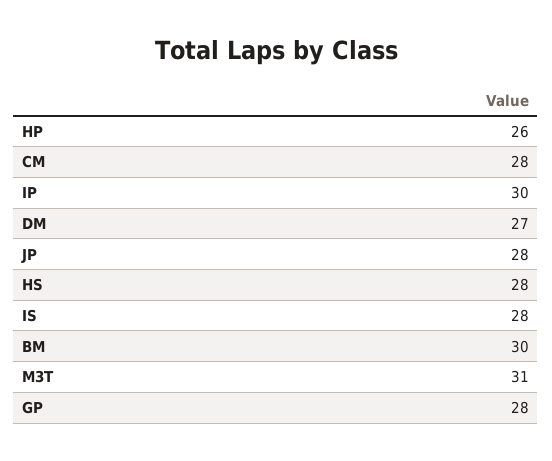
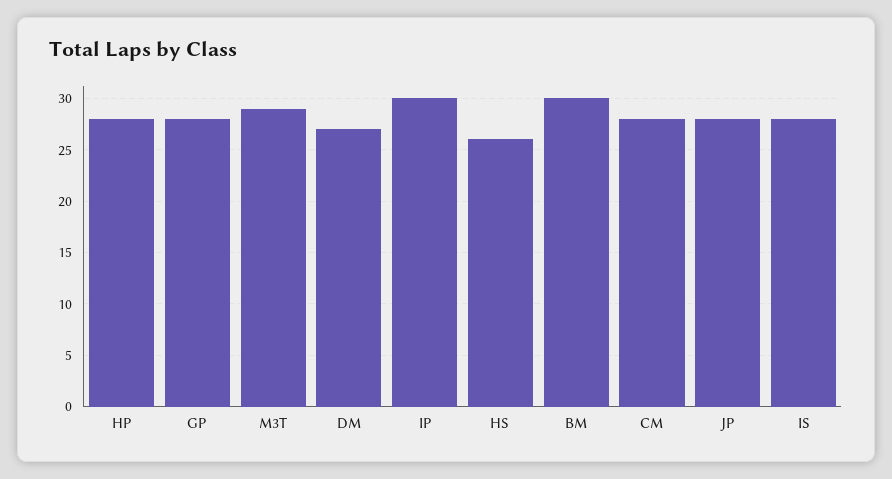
HP: 26 -> 28
HS: 28 -> 26
M3T: 31 -> 29

